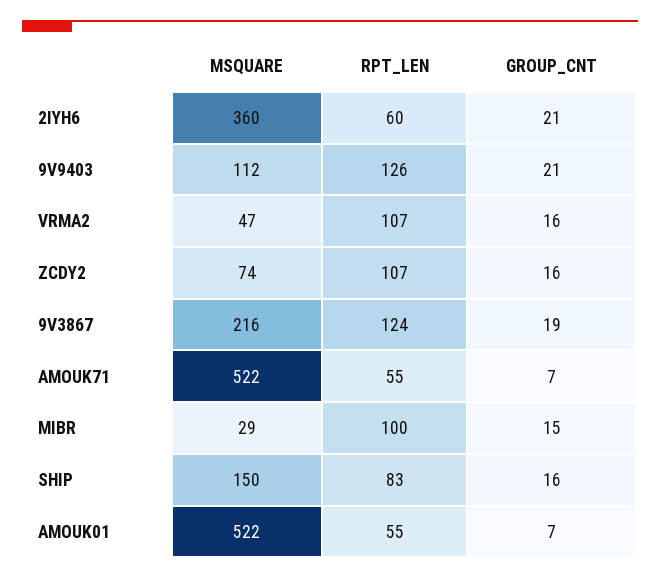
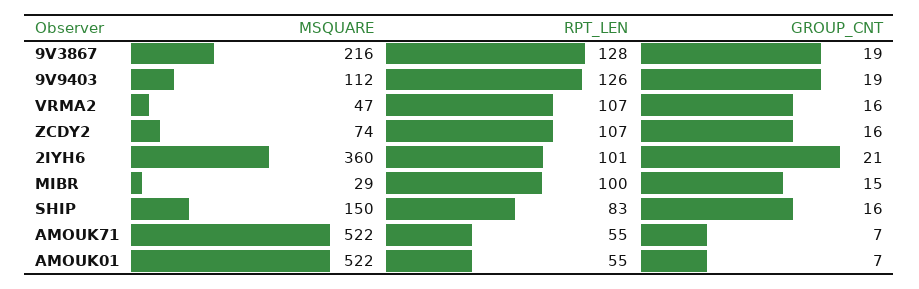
RPT_LEN, 2IYH6: 60 -> 101
GROUP_CNT, 9V9403: 21 -> 19
RPT_LEN, 9V3867: 124 -> 128

